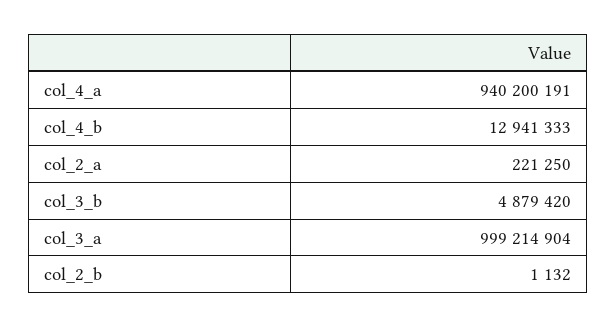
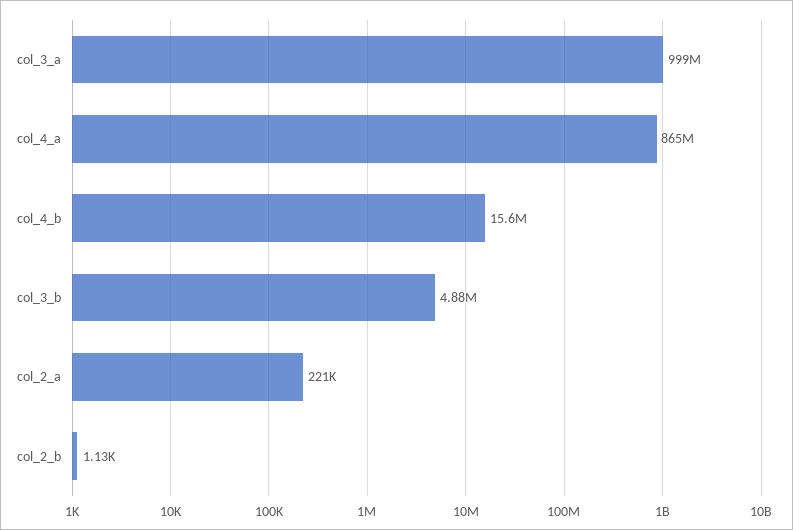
col_4_a: 940200191 -> 865000000
col_4_b: 12941333 -> 15600000

